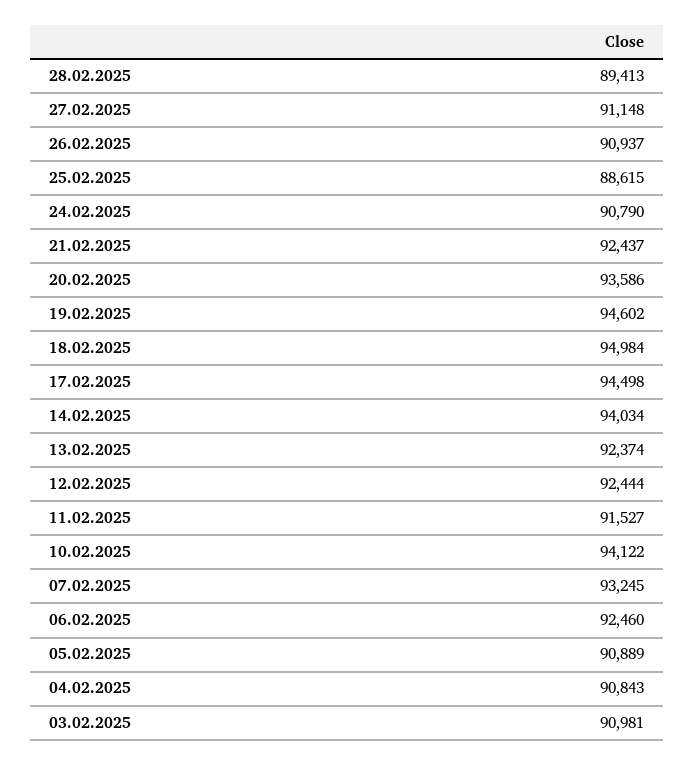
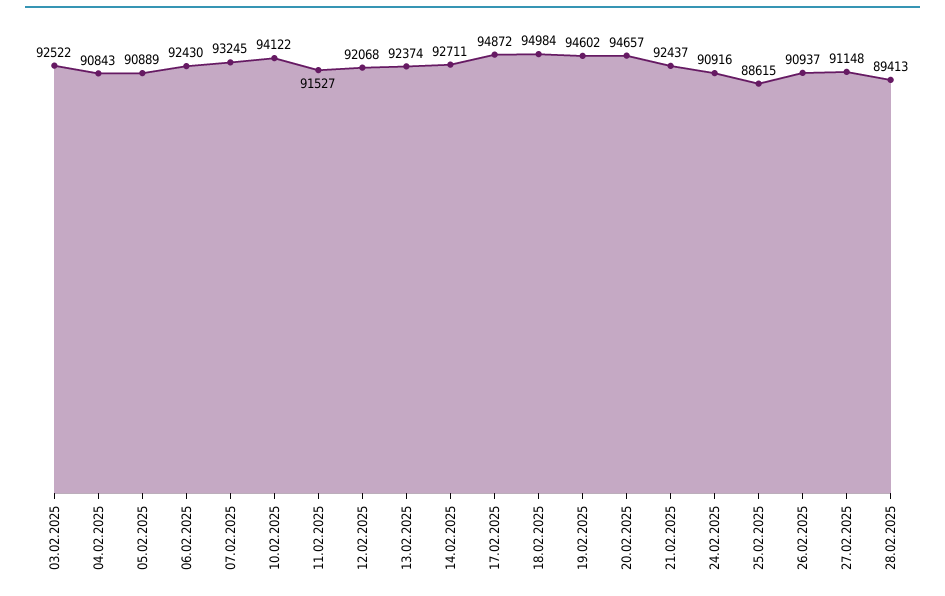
24.02.2025: 90790 -> 90916
20.02.2025: 93586 -> 94657
17.02.2025: 94498 -> 94872
14.02.2025: 94034 -> 92711
12.02.2025: 92444 -> 92068
06.02.2025: 92460 -> 92430
03.02.2025: 90981 -> 92522

